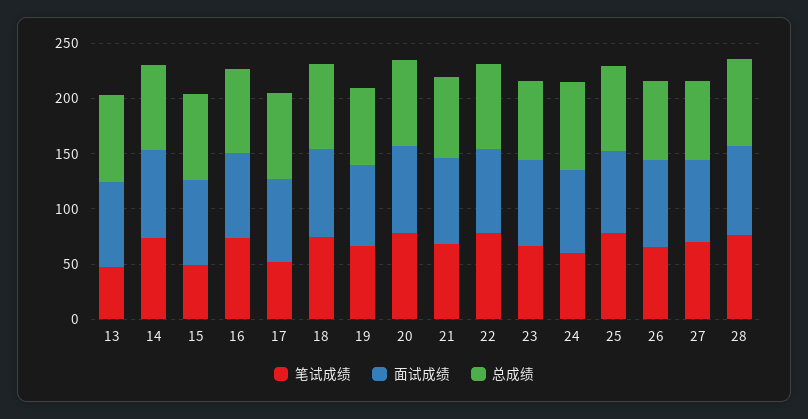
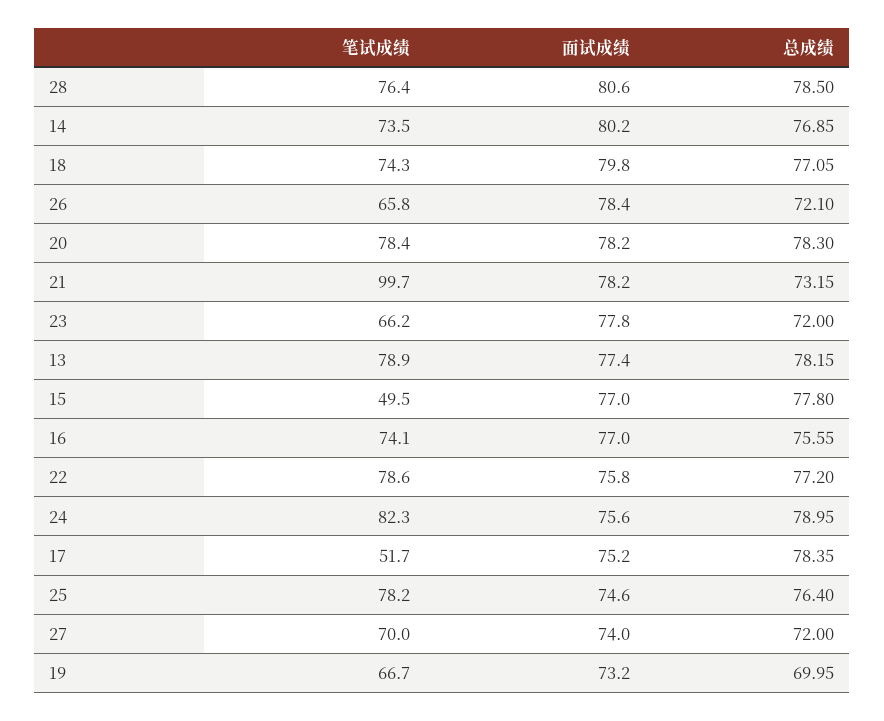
笔试成绩, 13: 50 -> 78.9
笔试成绩, 21: 70 -> 99.7
笔试成绩, 24: 60 -> 82.3

